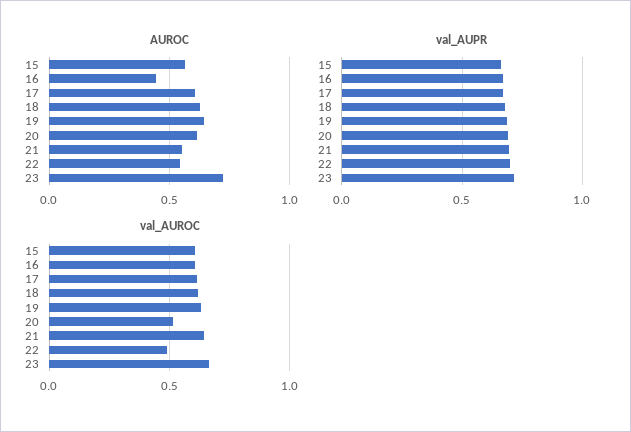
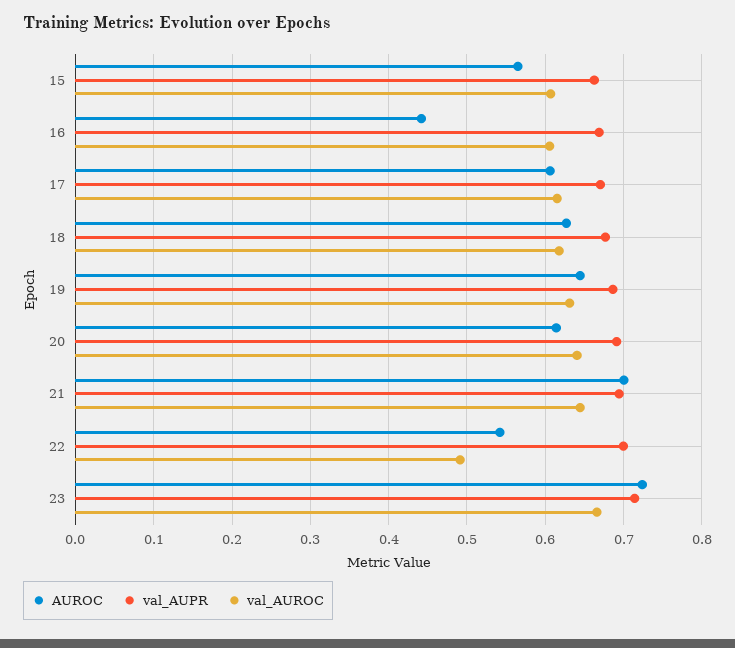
AUROC, 21: 0.55 -> 0.7
val_AUROC, 20: 0.5 -> 0.64

